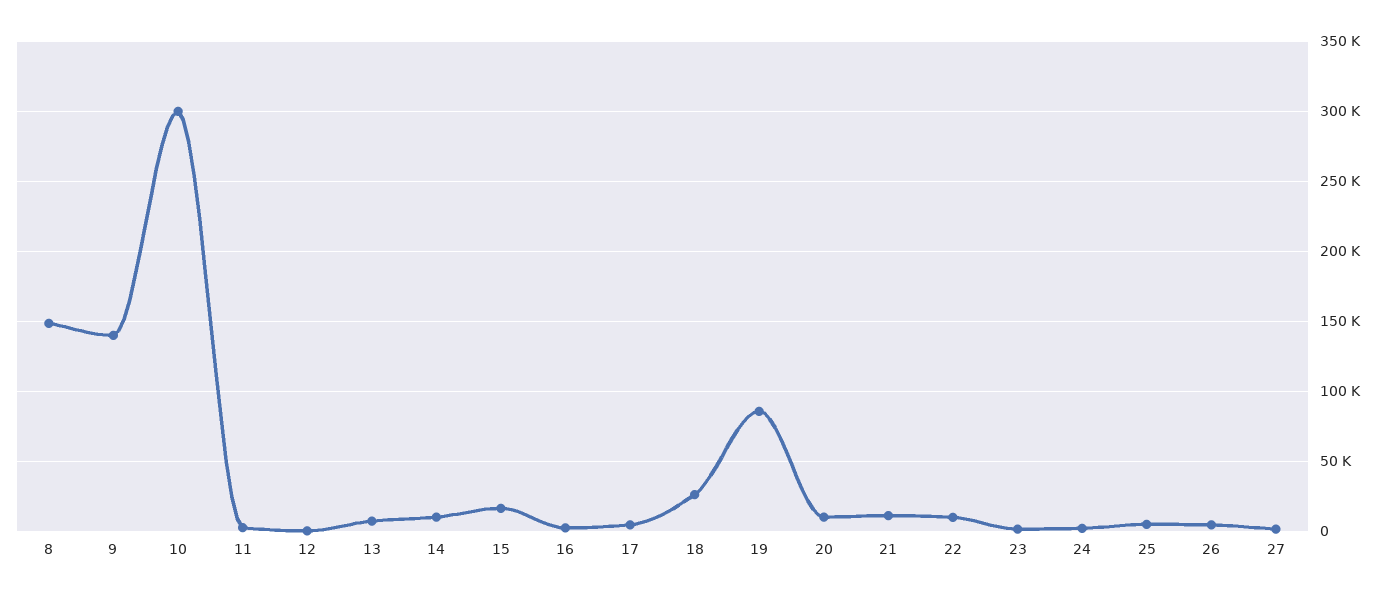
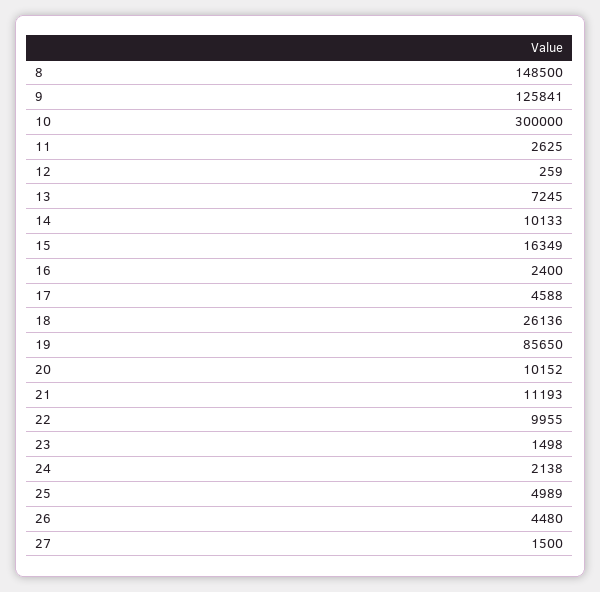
9: 140000 -> 125841

